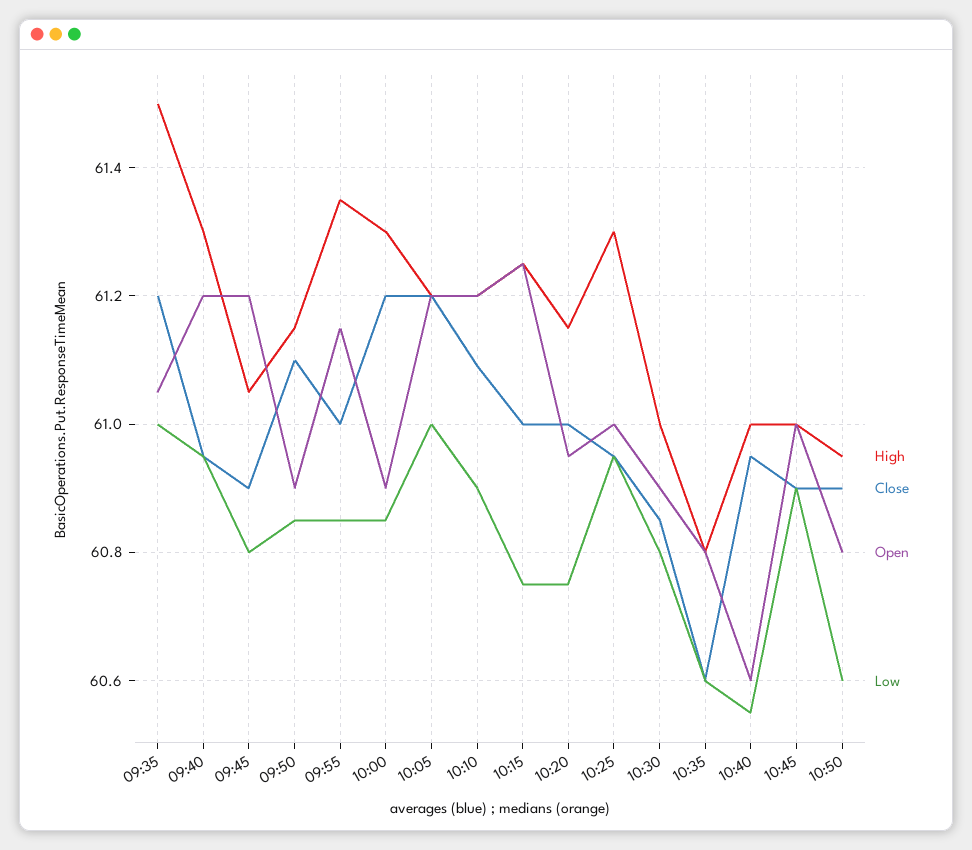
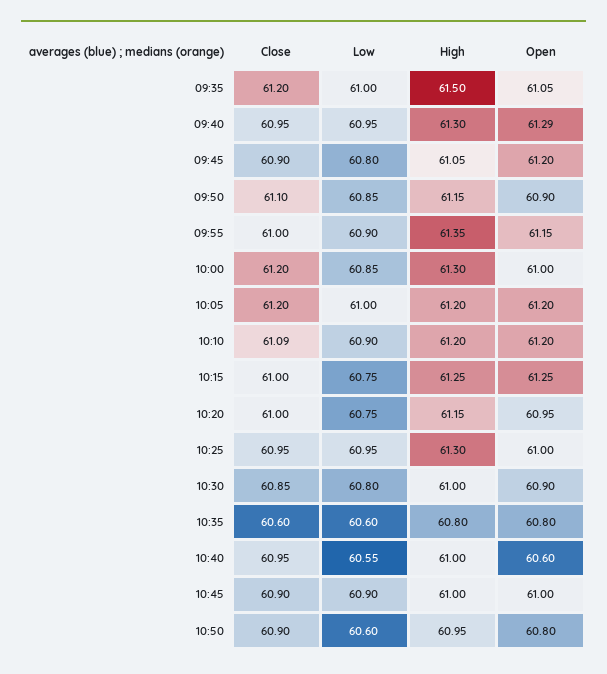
Open, 09:40: 61.2 -> 61.29
Low, 09:55: 60.85 -> 60.9
Open, 10:00: 60.9 -> 61

